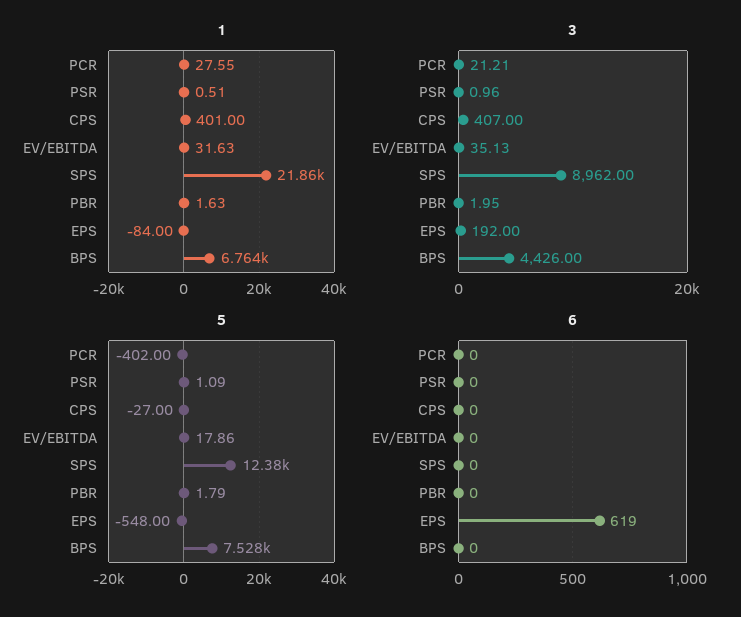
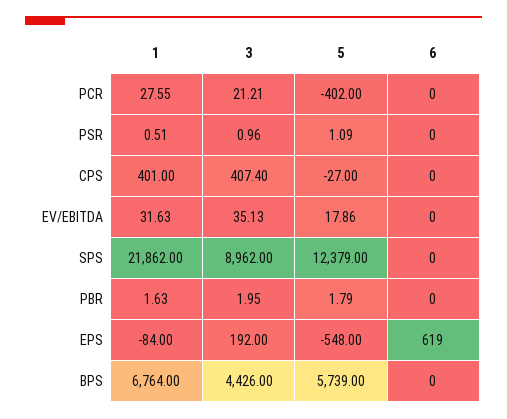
3, CPS: 407 -> 407.4
5, BPS: 7528 -> 5739

